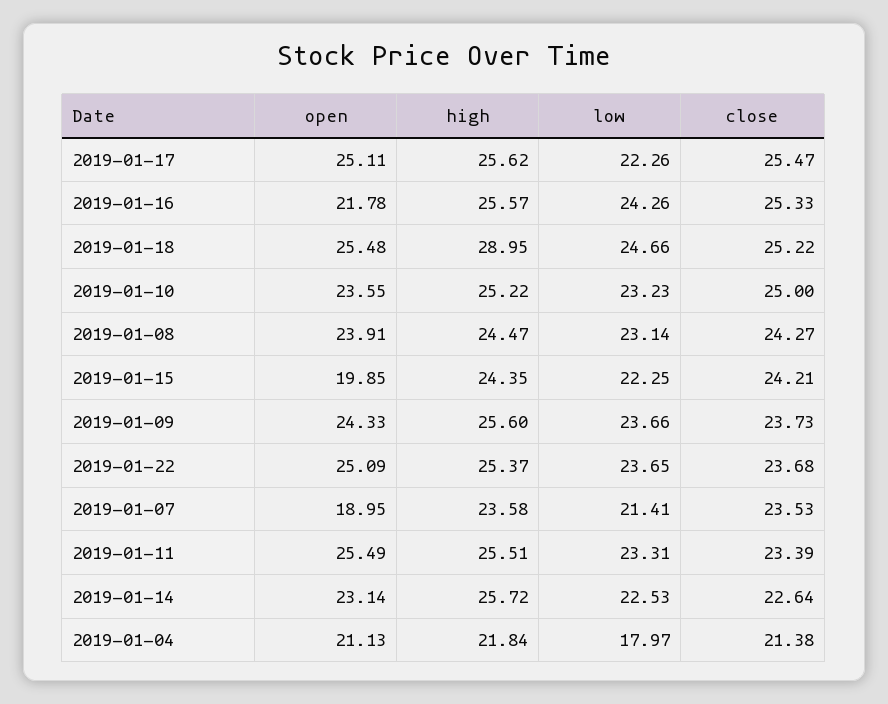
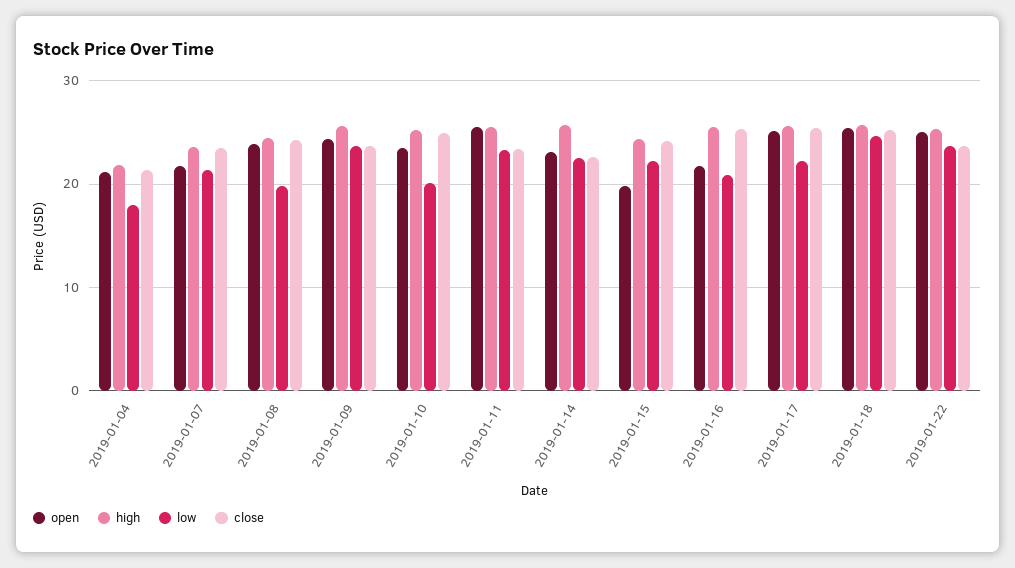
low, 2019-01-16: 24.26 -> 21
high, 2019-01-18: 28.95 -> 26
low, 2019-01-10: 23.23 -> 20
low, 2019-01-08: 23.14 -> 20
open, 2019-01-07: 18.95 -> 22

